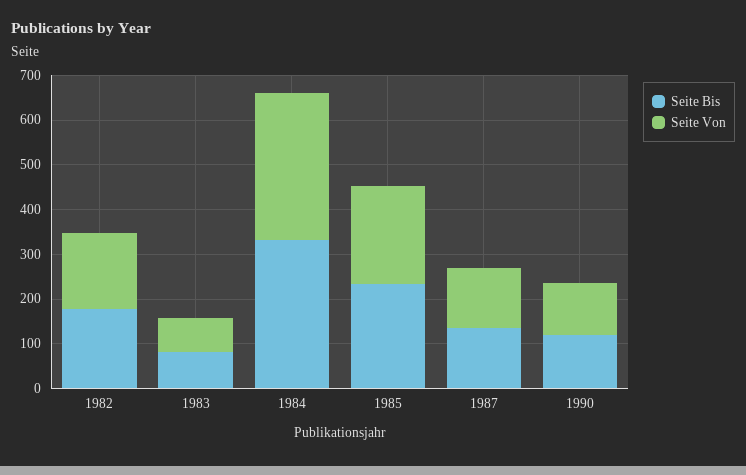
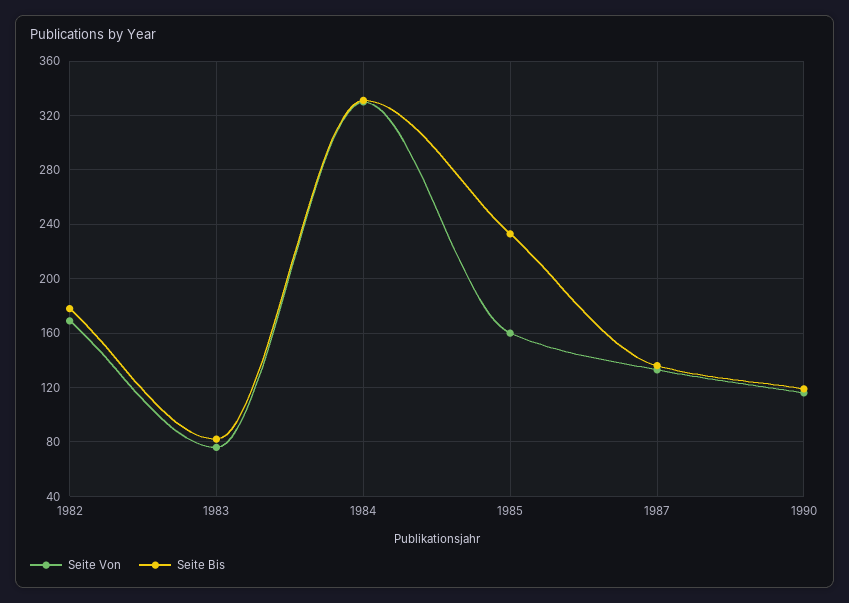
Seite Von, 1985: 220 -> 160

